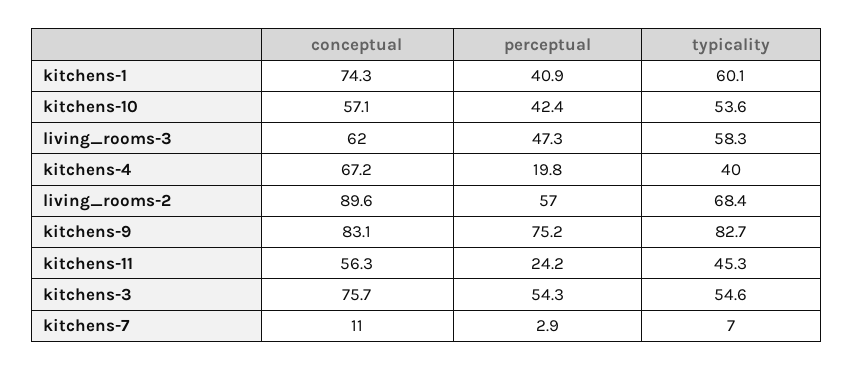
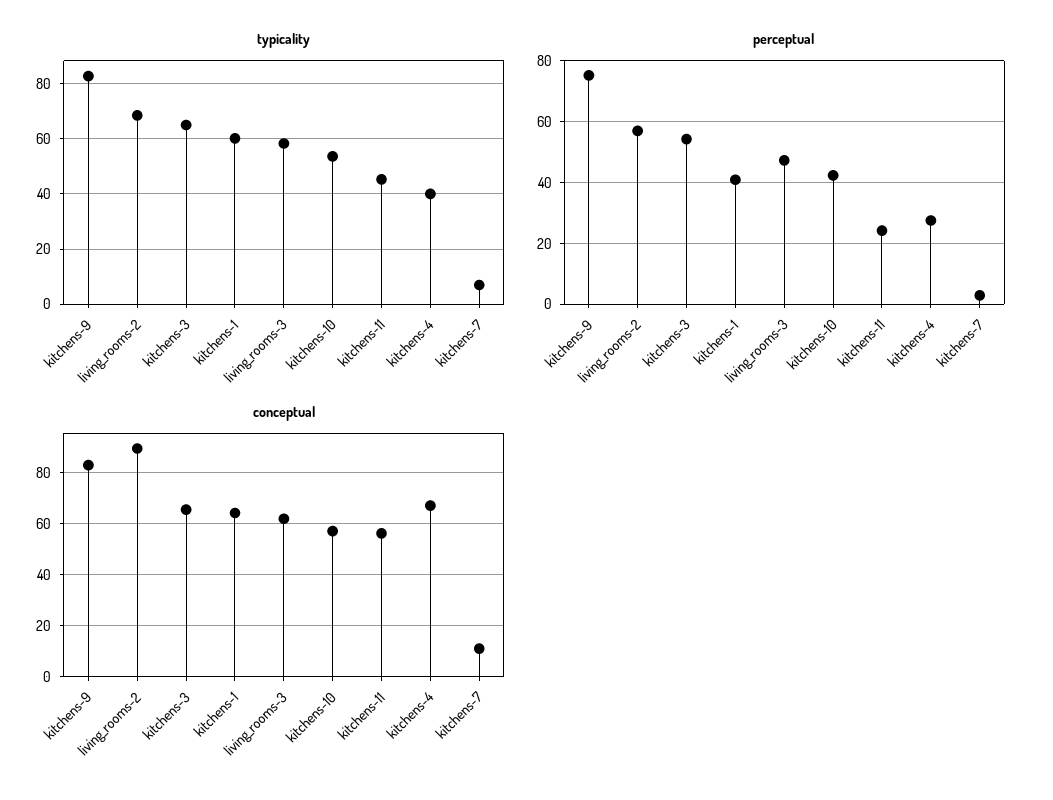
conceptual, kitchens-1: 74.3 -> 65
perceptual, kitchens-4: 19.8 -> 28
conceptual, kitchens-3: 75.7 -> 65
typicality, kitchens-3: 54.6 -> 65

